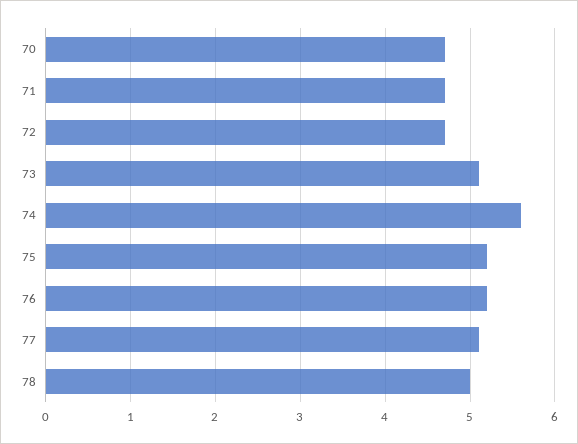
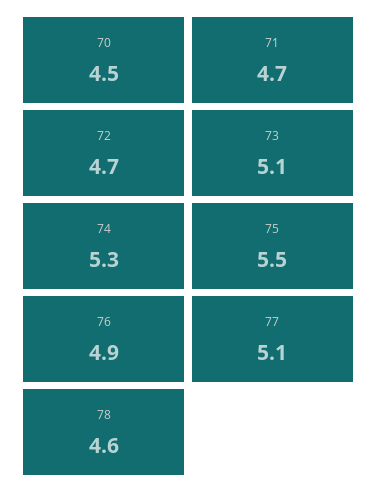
70: 4.7 -> 4.5
74: 5.6 -> 5.3
75: 5.2 -> 5.5
76: 5.2 -> 4.9
78: 5 -> 4.6

